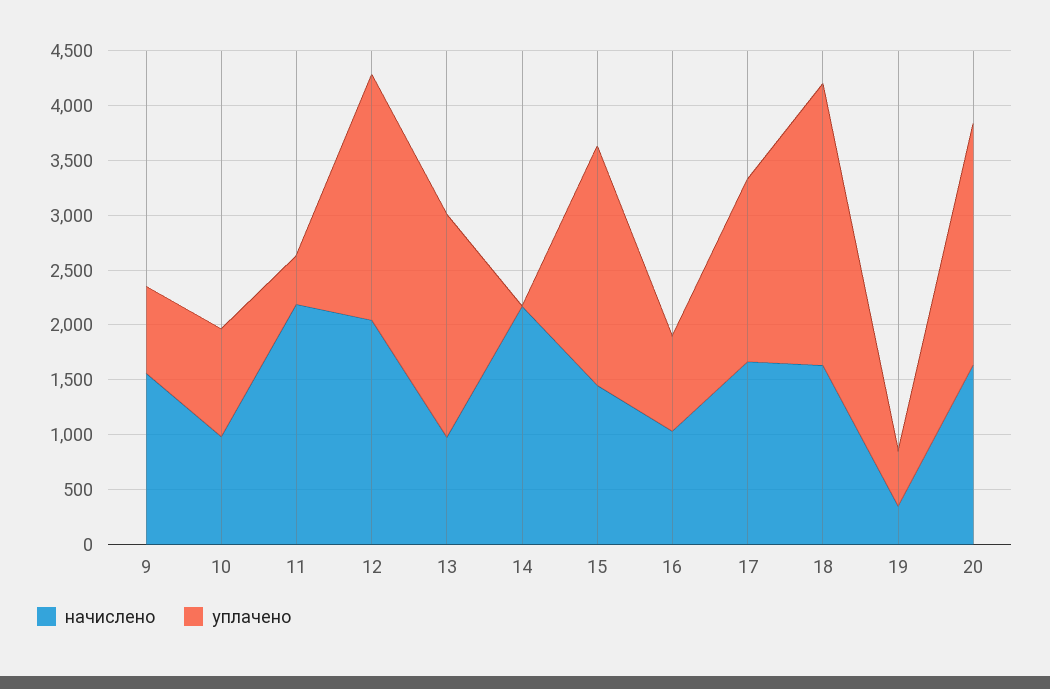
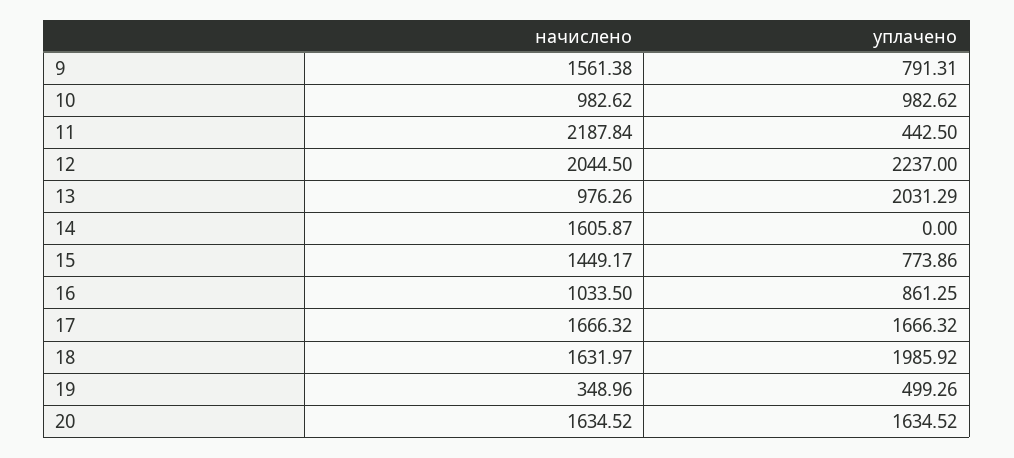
начислено, 14: 2200 -> 1605.87
уплачено, 15: 2200 -> 773.86
уплачено, 18: 2600 -> 1985.92
уплачено, 20: 2200 -> 1634.52

